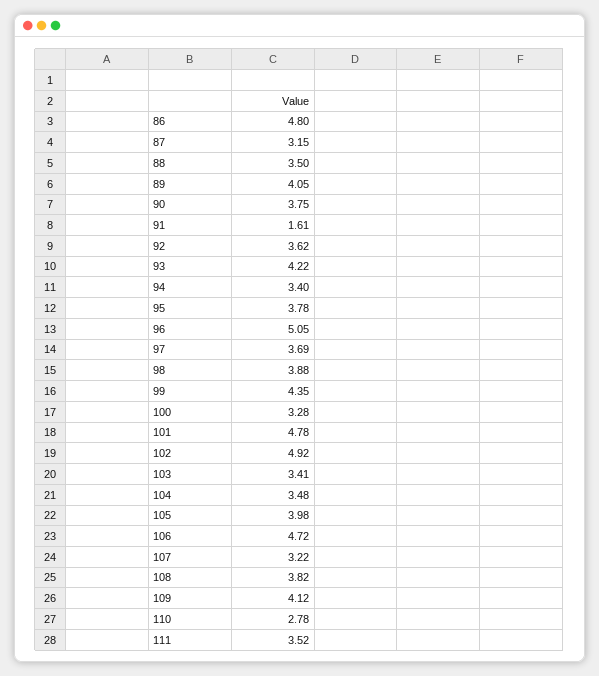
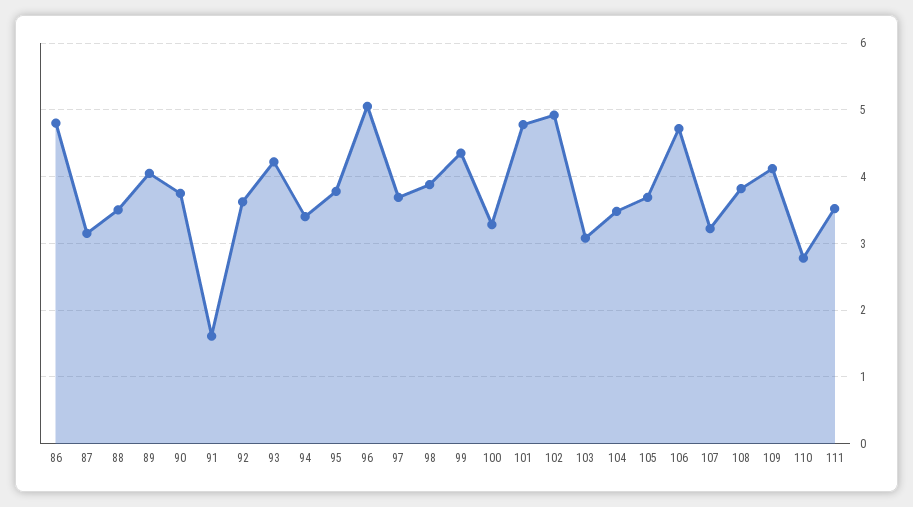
103: 3.41 -> 3.1
105: 3.98 -> 3.7

